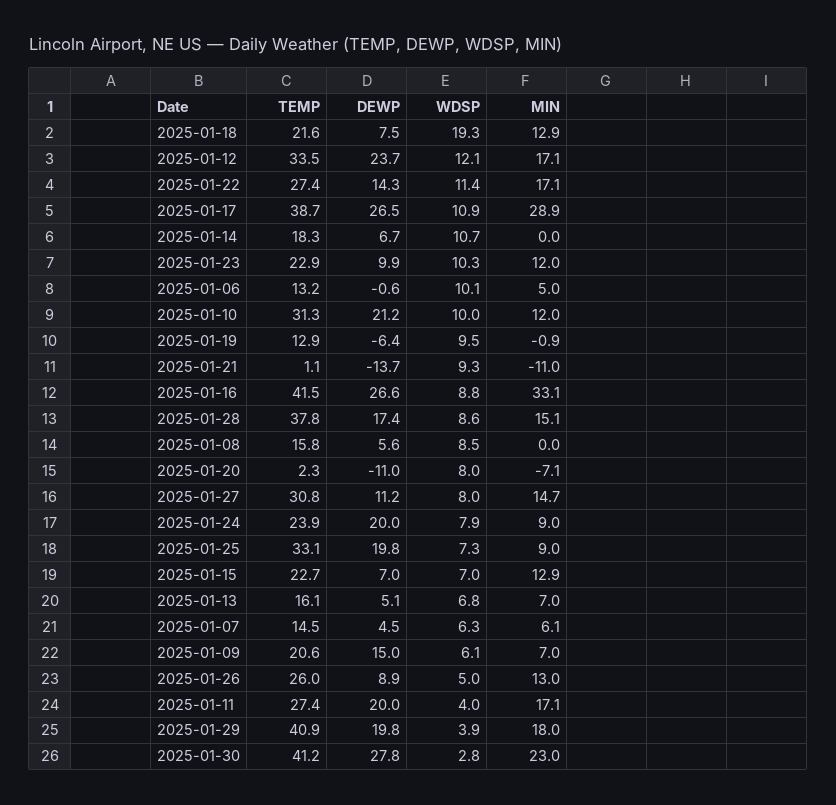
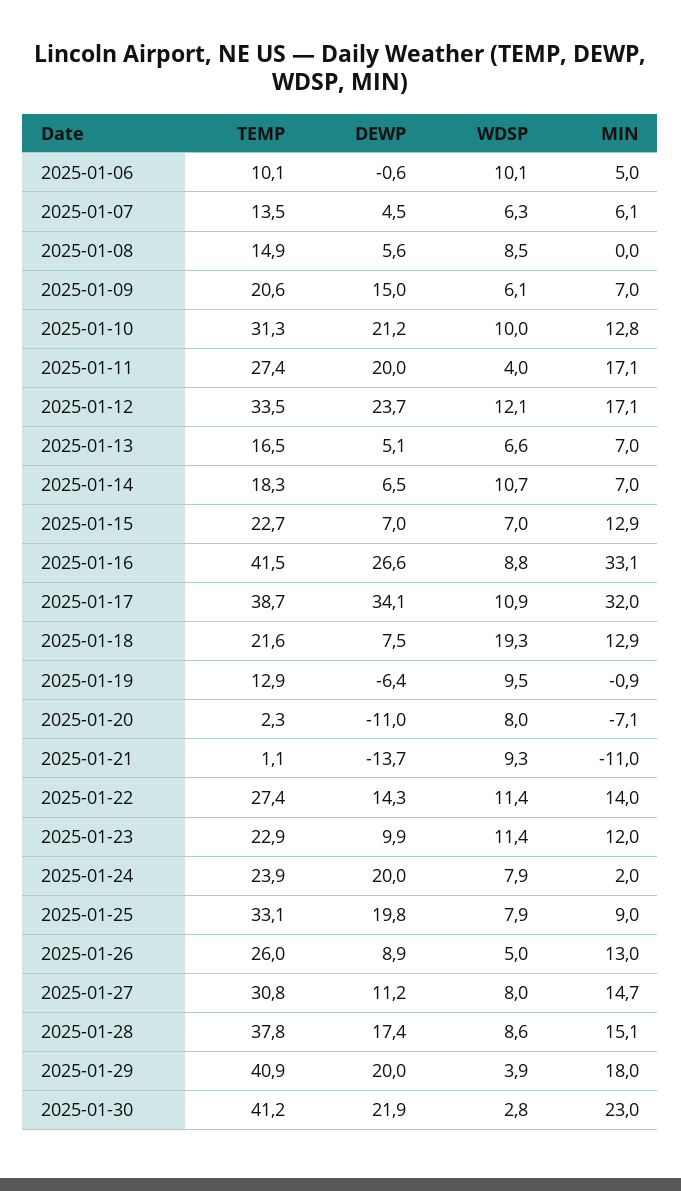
MIN, 2025-01-22: 17.1 -> 14
DEWP, 2025-01-17: 26.5 -> 34.1
MIN, 2025-01-17: 28.9 -> 32
DEWP, 2025-01-14: 6.7 -> 6.5
MIN, 2025-01-14: 0 -> 7
WDSP, 2025-01-23: 10.3 -> 11.4
TEMP, 2025-01-06: 13.2 -> 10.1
MIN, 2025-01-10: 12 -> 12.8
TEMP, 2025-01-08: 15.8 -> 14.9
MIN, 2025-01-24: 9 -> 2
WDSP, 2025-01-25: 7.3 -> 7.9
TEMP, 2025-01-13: 16.1 -> 16.5
WDSP, 2025-01-13: 6.8 -> 6.6
TEMP, 2025-01-07: 14.5 -> 13.5
DEWP, 2025-01-29: 19.8 -> 20
DEWP, 2025-01-30: 27.8 -> 21.9

